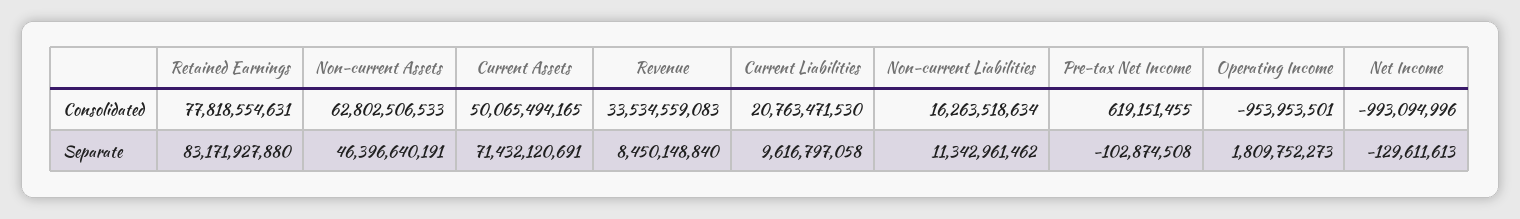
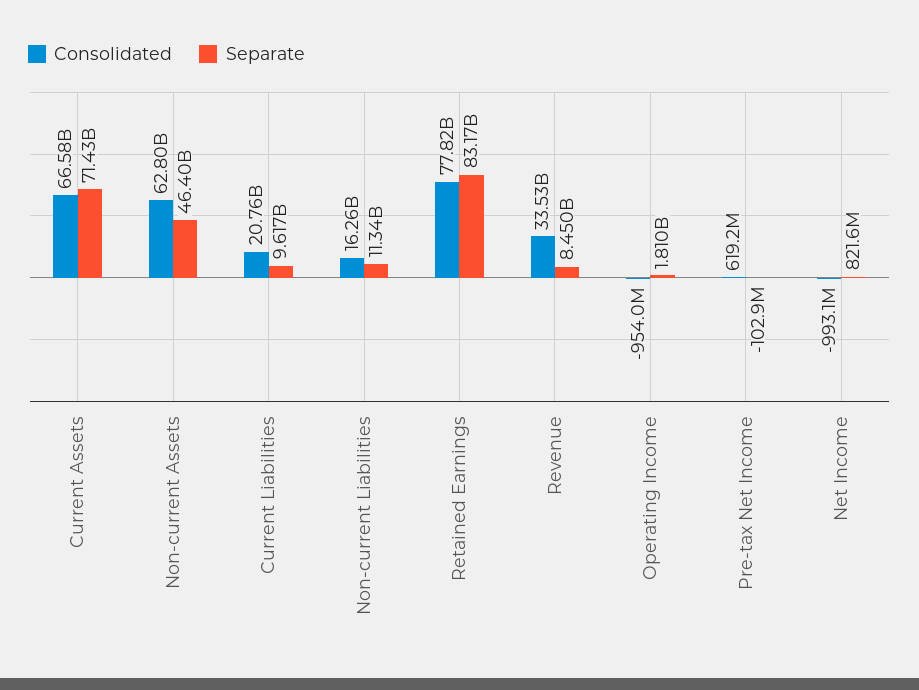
Consolidated, Current Assets: 50065494165 -> 66580000000
Separate, Net Income: -129611613 -> 821600000

